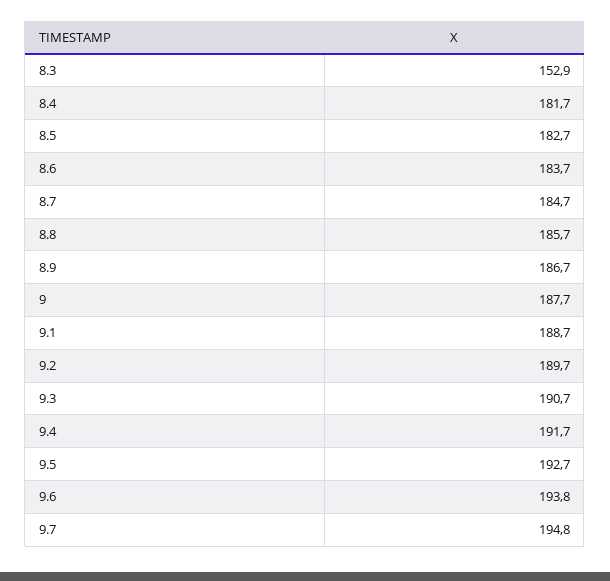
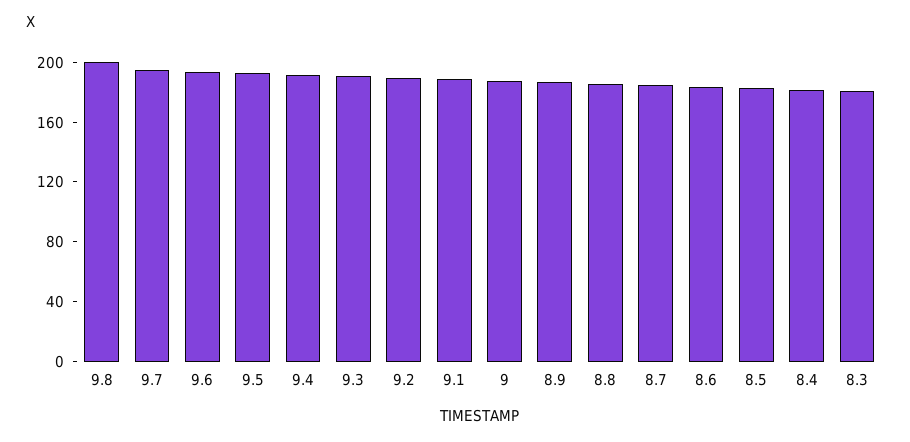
8.3: 152.9 -> 180
9.8: none -> 200

